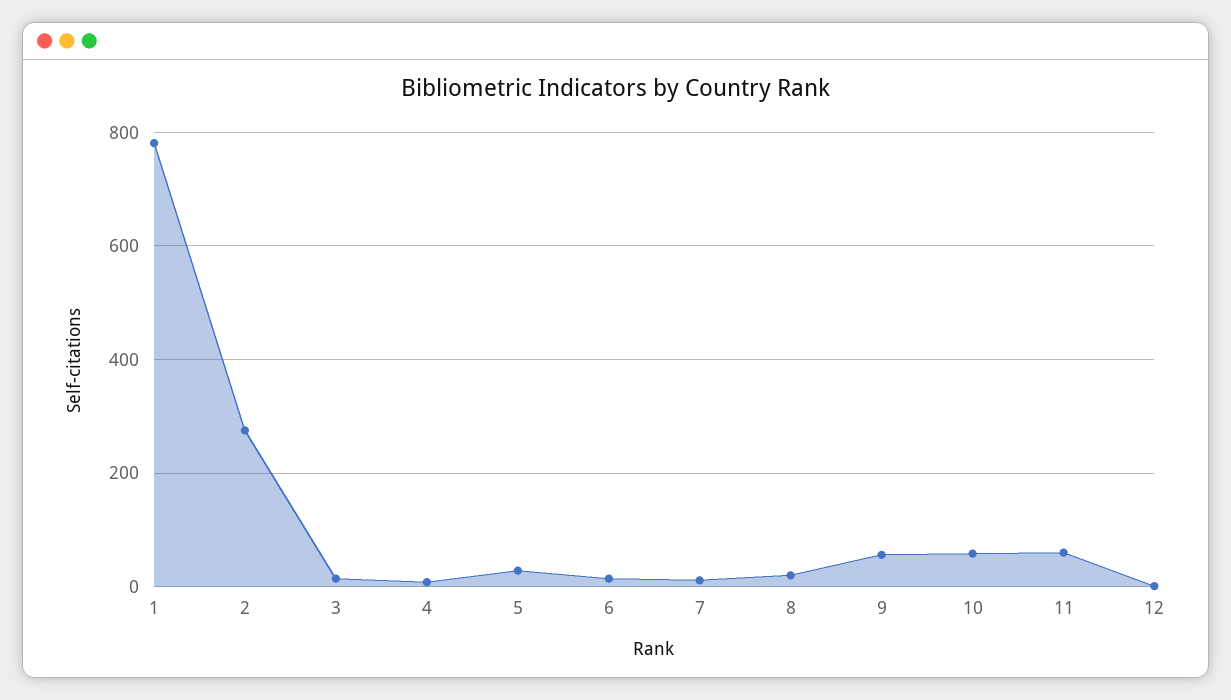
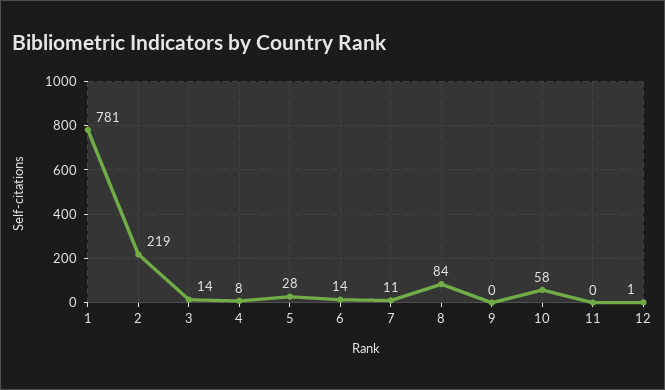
2: 280 -> 219
8: 20 -> 84
9: 60 -> 0
11: 60 -> 0

